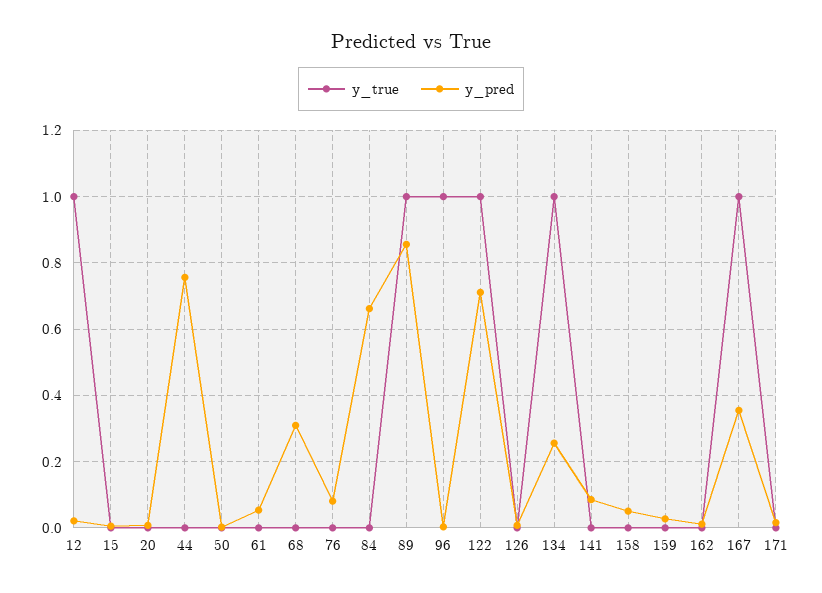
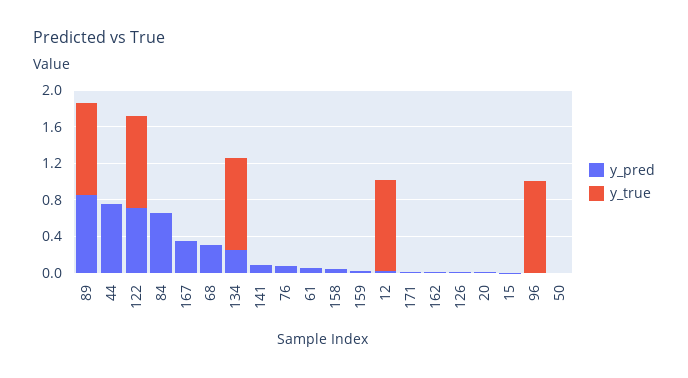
y_true, 167: 1 -> 0

